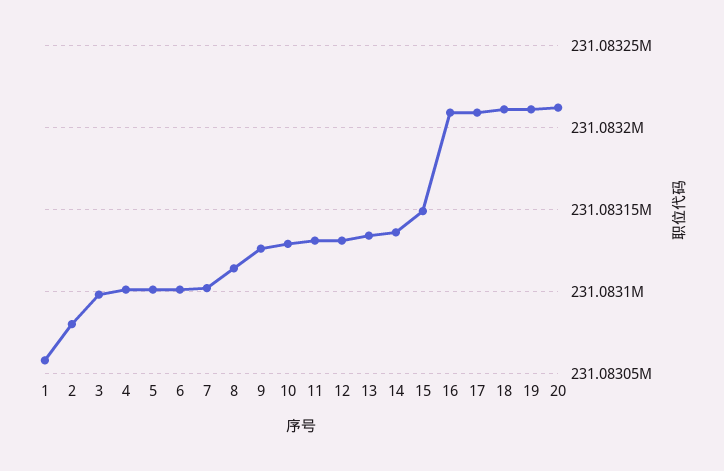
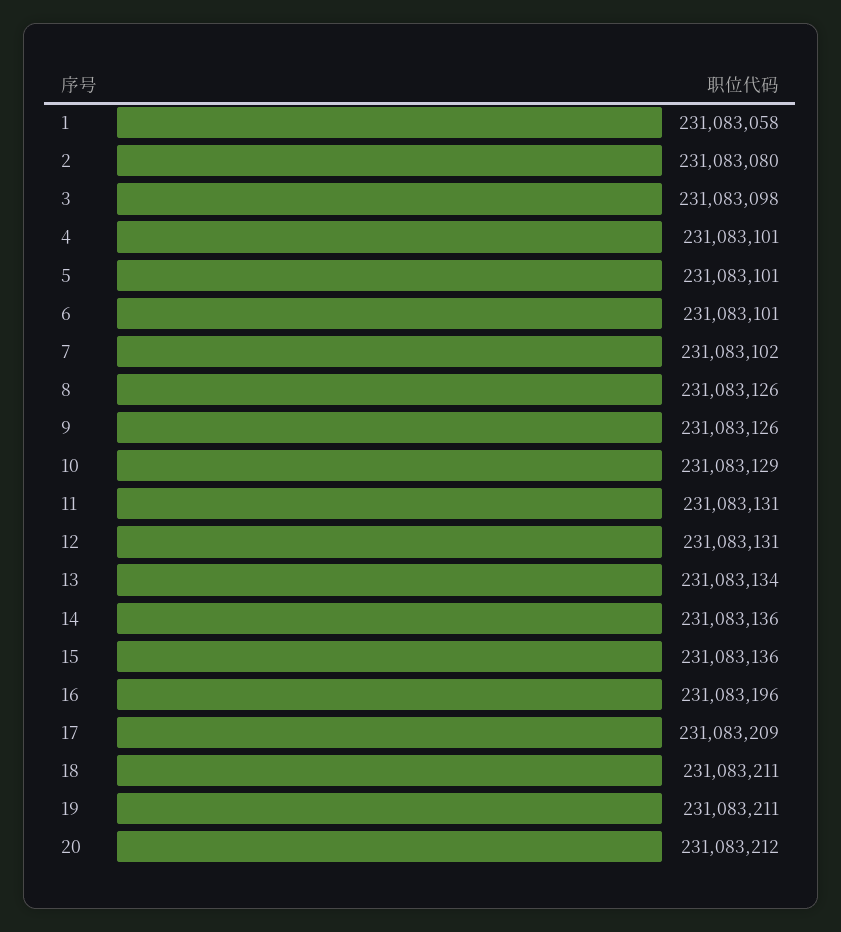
8: 231083115 -> 231083126
15: 231083150 -> 231083136
16: 231083210 -> 231083196

